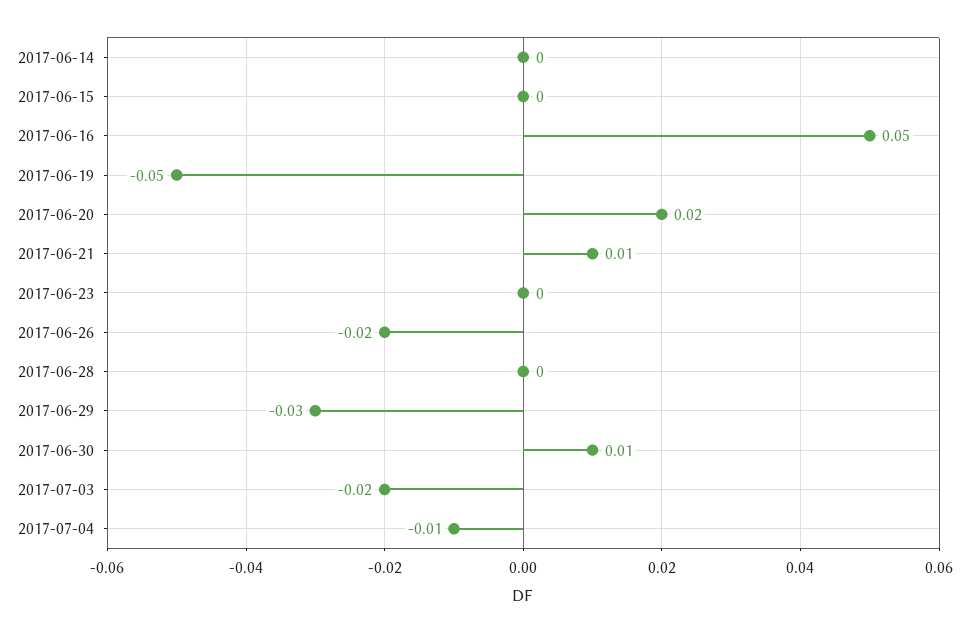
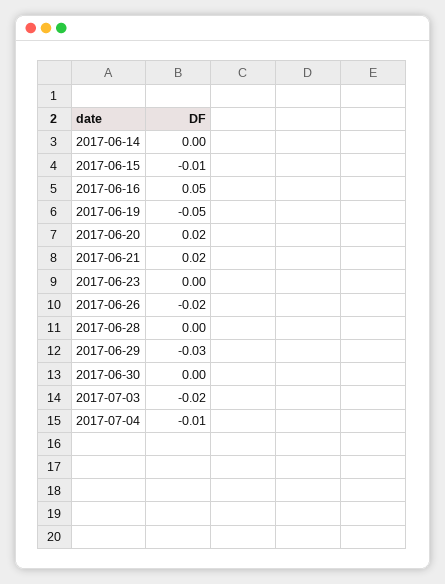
2017-06-15: 0 -> -0.01
2017-06-21: 0.01 -> 0.02
2017-06-30: 0.01 -> 0

